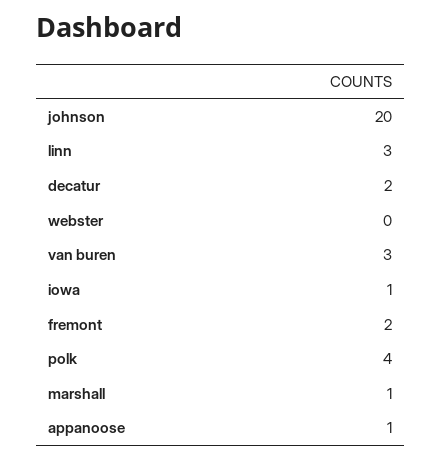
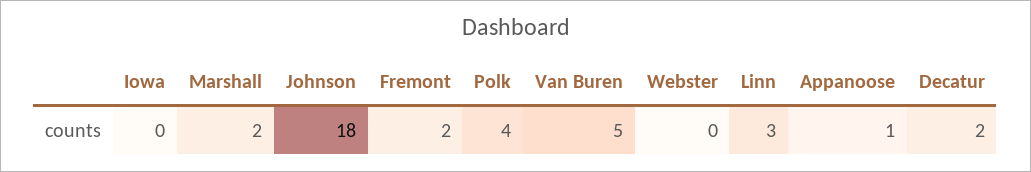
johnson: 20 -> 18
van buren: 3 -> 5
iowa: 1 -> 0
marshall: 1 -> 2

